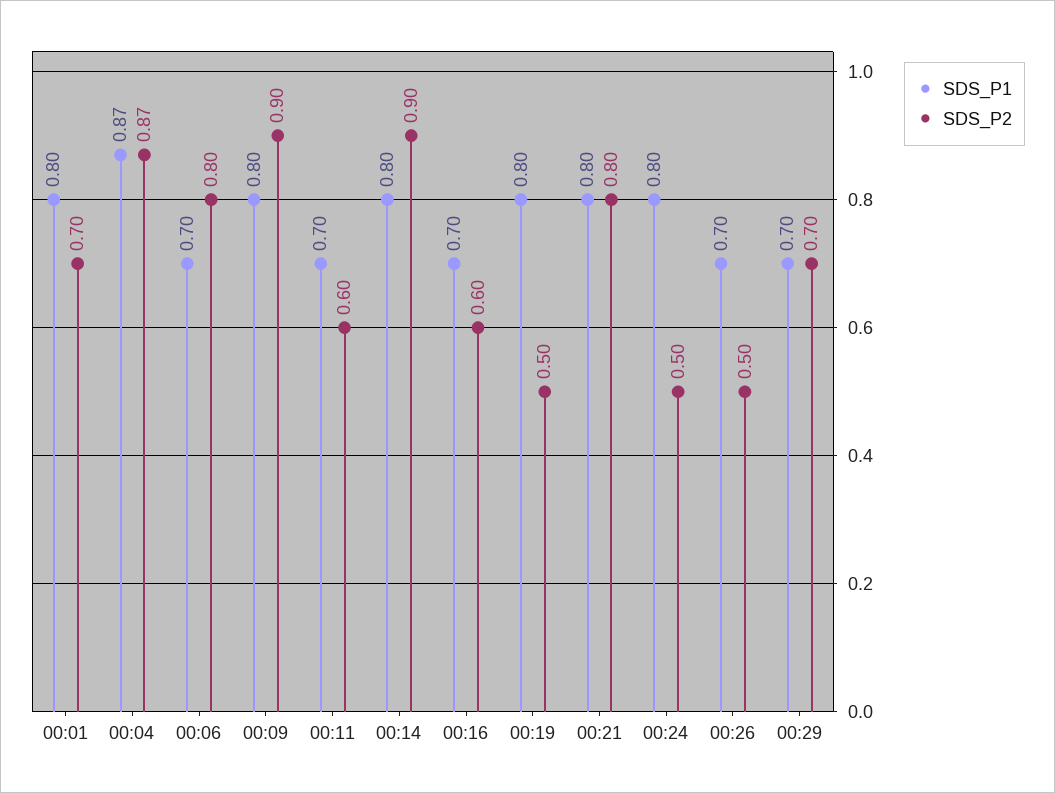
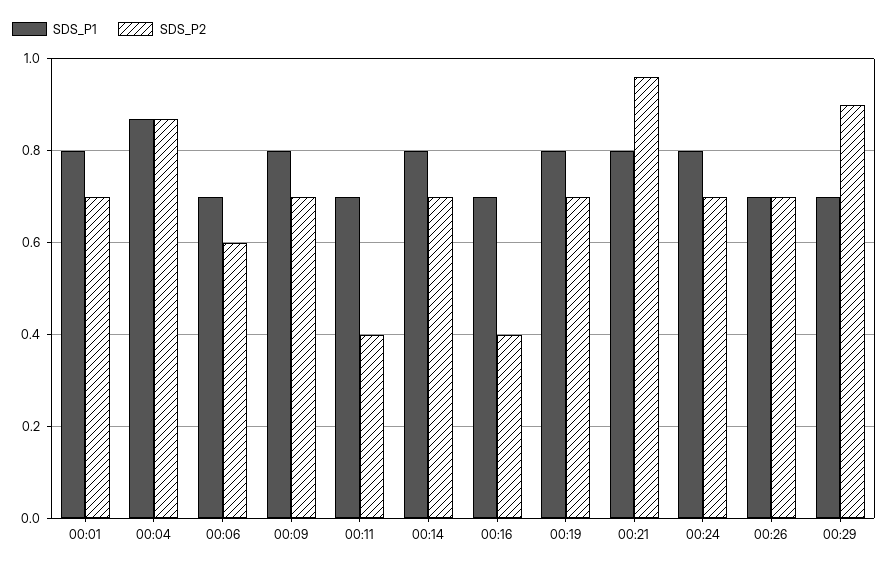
SDS_P2, 00:06: 0.8 -> 0.6
SDS_P2, 00:09: 0.9 -> 0.7
SDS_P2, 00:11: 0.6 -> 0.4
SDS_P2, 00:14: 0.9 -> 0.7
SDS_P2, 00:16: 0.6 -> 0.4
SDS_P2, 00:19: 0.5 -> 0.7
SDS_P2, 00:21: 0.8 -> 0.95
SDS_P2, 00:24: 0.5 -> 0.7
SDS_P2, 00:26: 0.5 -> 0.7
SDS_P2, 00:29: 0.7 -> 0.9

